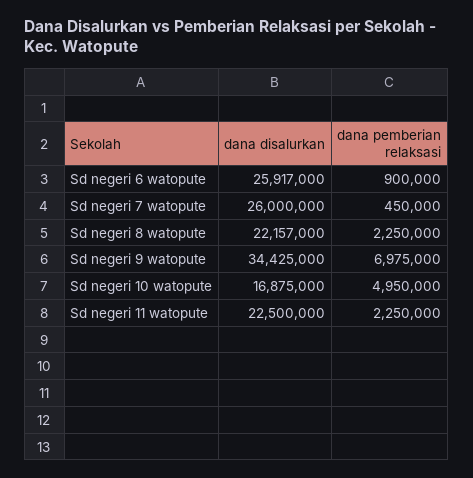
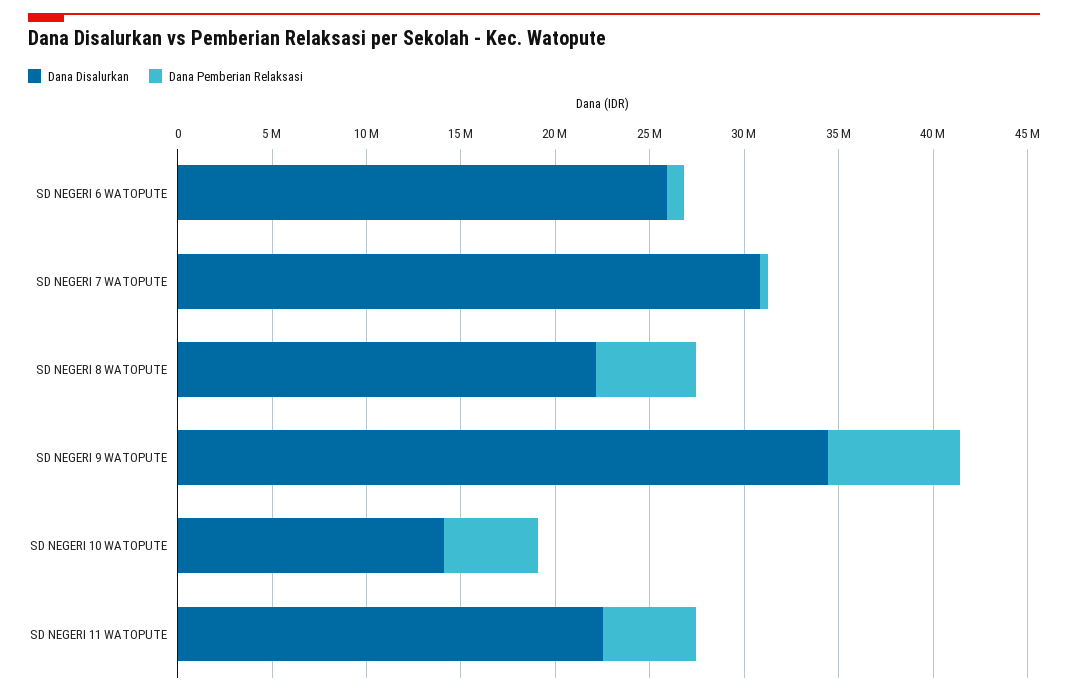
dana disalurkan, Sd negeri 7 watopute: 26000000 -> 31000000
dana pemberian relaksasi, Sd negeri 8 watopute: 2250000 -> 5000000
dana disalurkan, Sd negeri 10 watopute: 16875000 -> 14000000
dana pemberian relaksasi, Sd negeri 11 watopute: 2250000 -> 5000000

